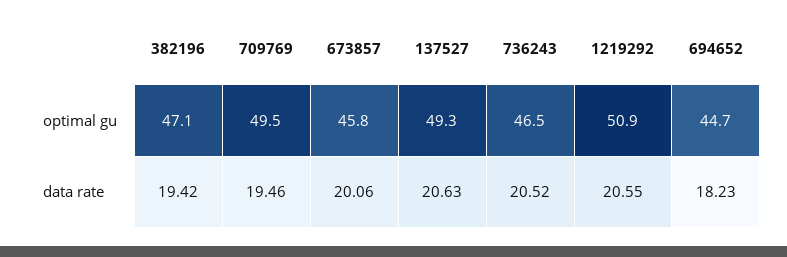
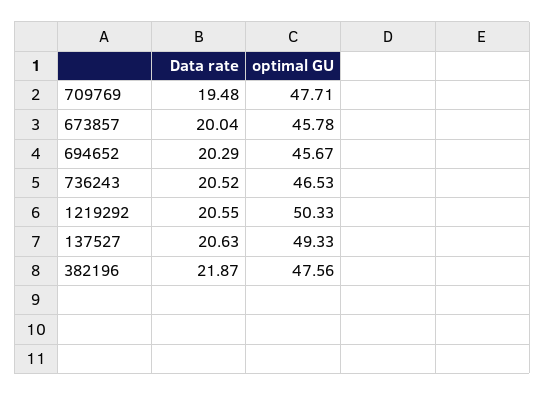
382196, optimal gu: 47.1 -> 47.56
709769, optimal gu: 49.5 -> 47.71
1219292, optimal gu: 50.9 -> 50.33
694652, optimal gu: 44.7 -> 45.67
382196, data rate: 19.42 -> 21.87
709769, data rate: 19.46 -> 19.48
673857, data rate: 20.06 -> 20.04
694652, data rate: 18.23 -> 20.29

